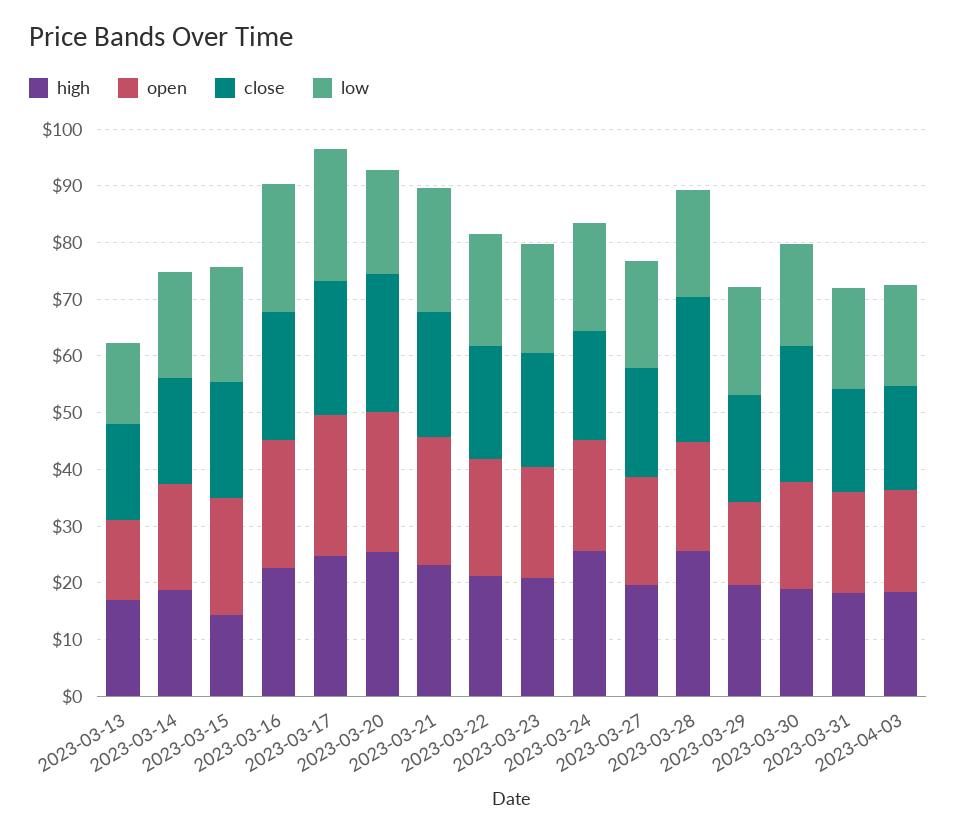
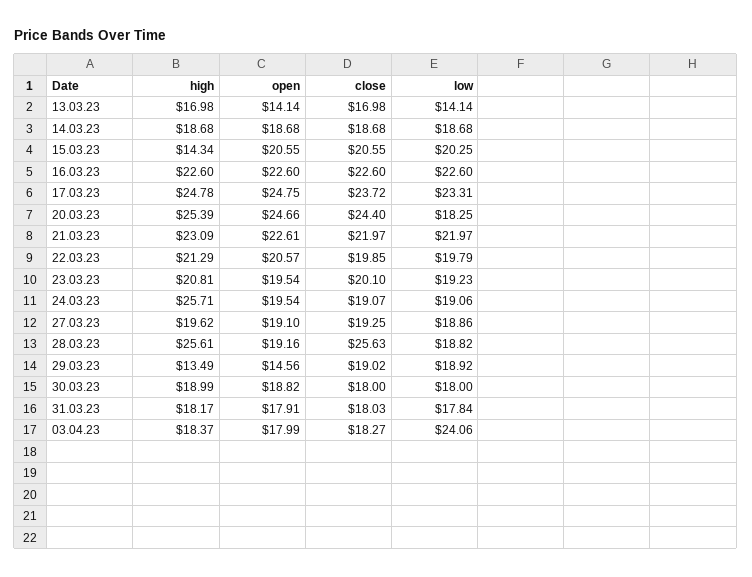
high, 2023-03-29: 20 -> 13.49
close, 2023-03-30: 24 -> 18
low, 2023-04-03: 18 -> 24.06

